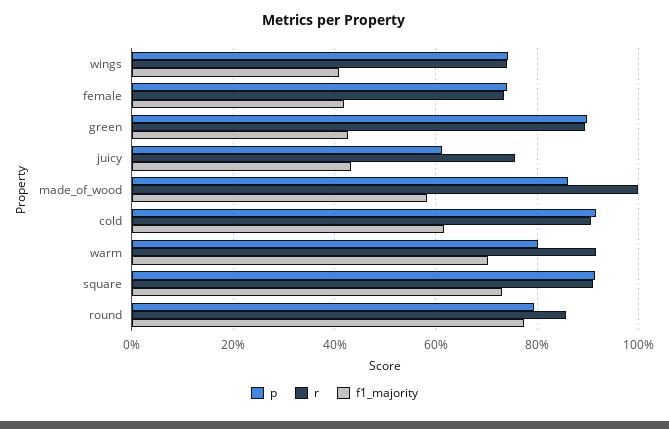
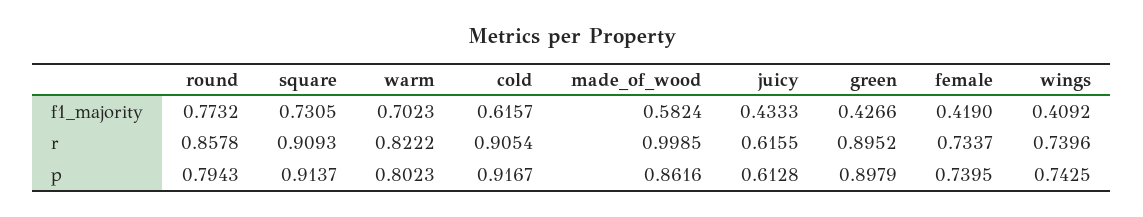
r, juicy: 0.76 -> 0.6155
r, warm: 0.92 -> 0.8222

